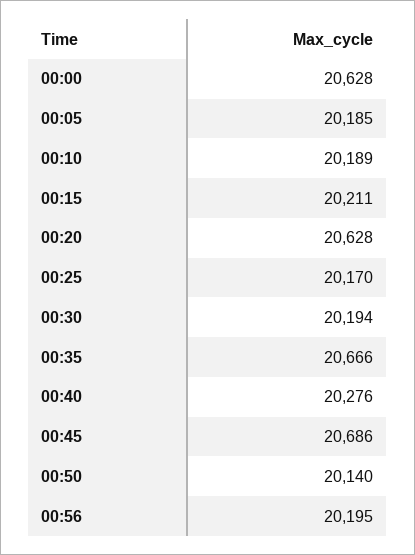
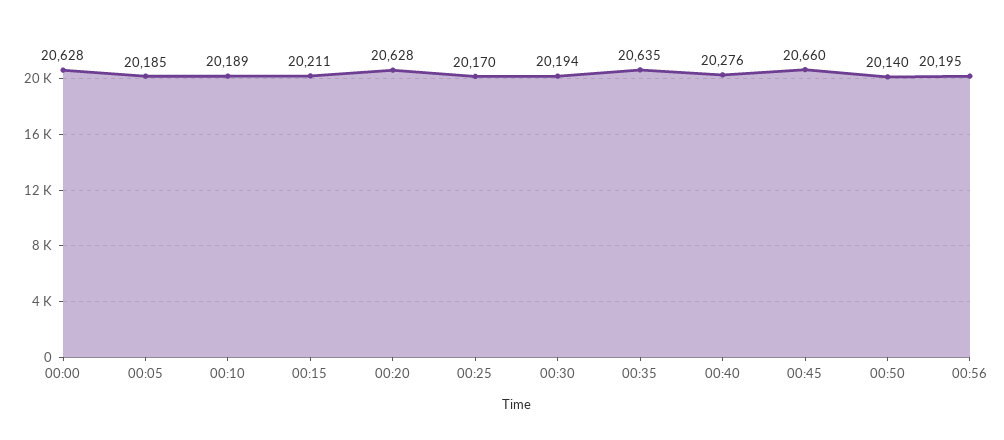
00:35: 20666 -> 20635
00:45: 20686 -> 20660

